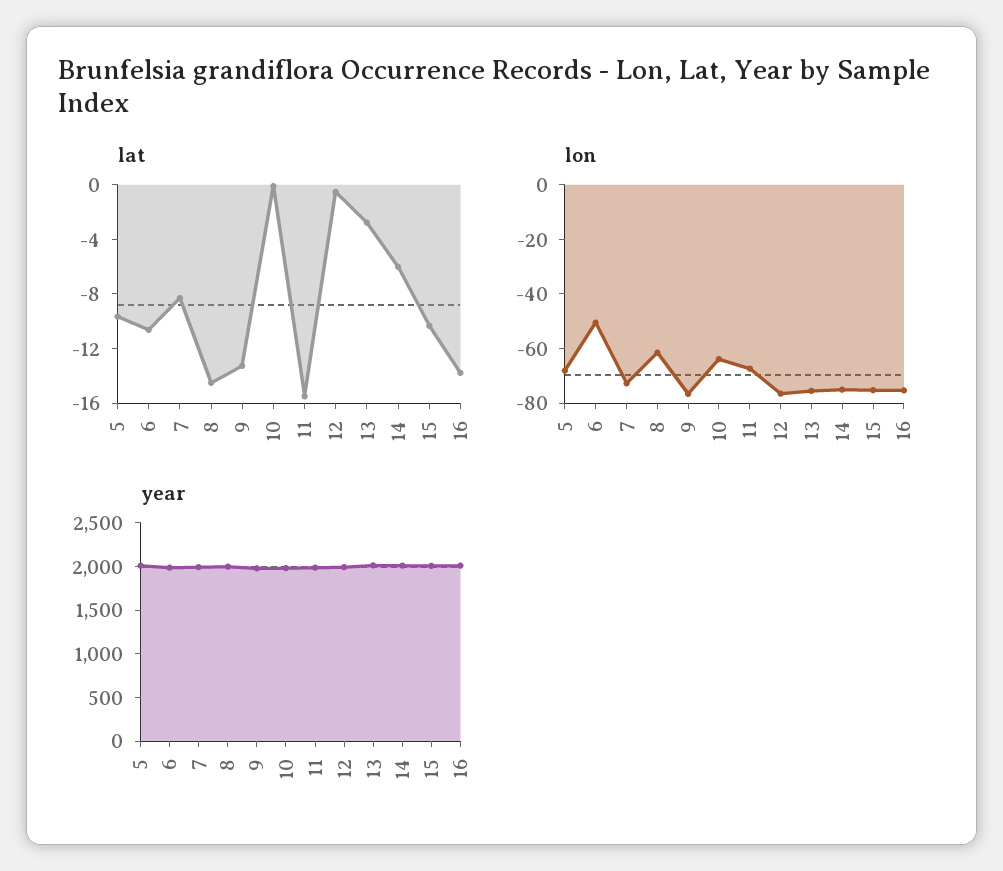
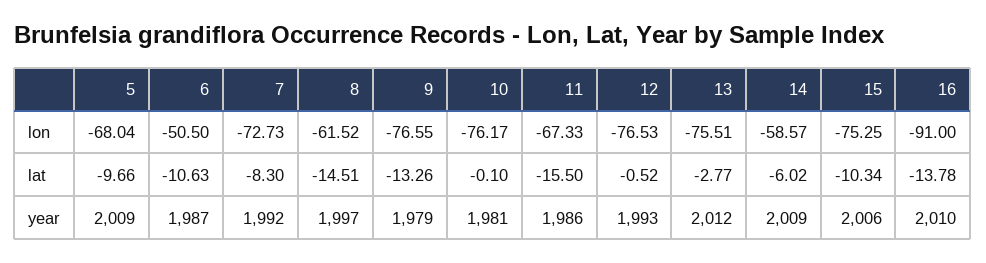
lon, 10: -65 -> -76.17
lon, 14: -75 -> -58.57
lon, 16: -75 -> -91

